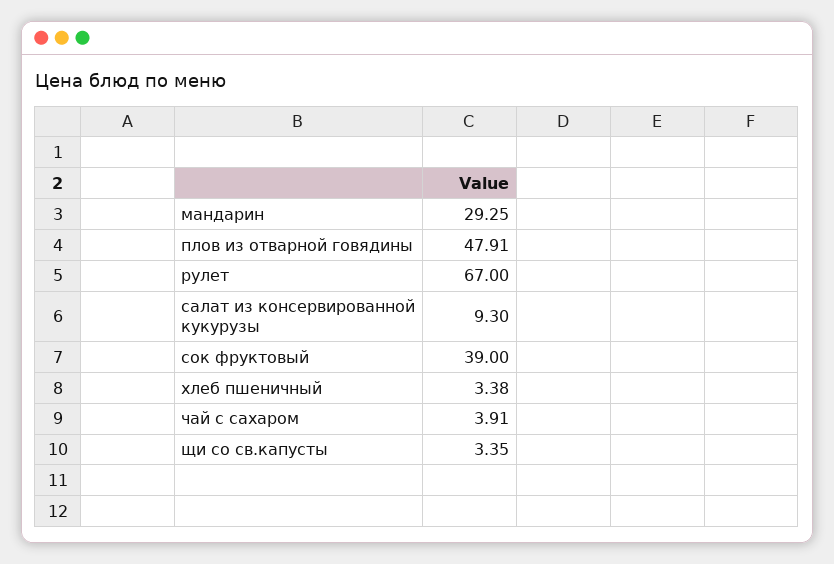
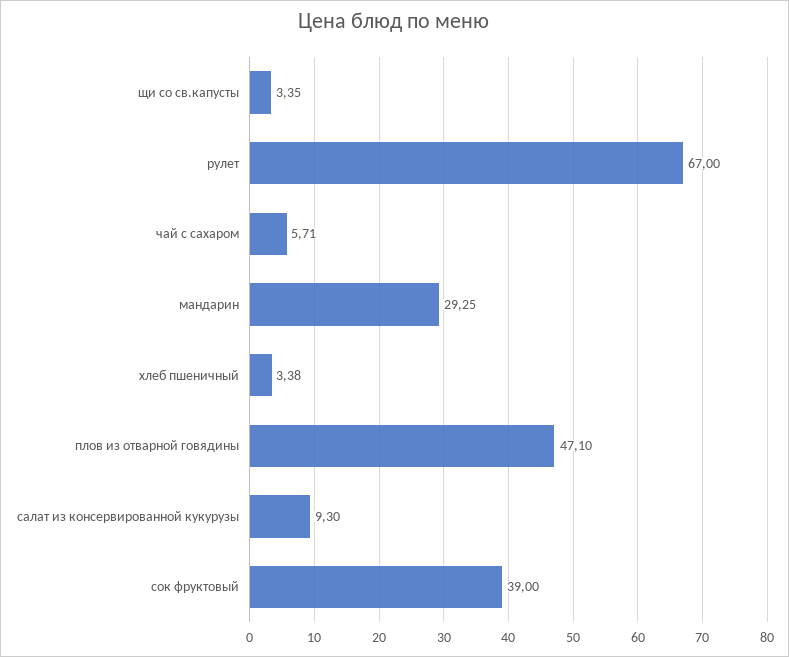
плов из отварной говядины: 47.91 -> 47.1
чай с сахаром: 3.91 -> 5.71

